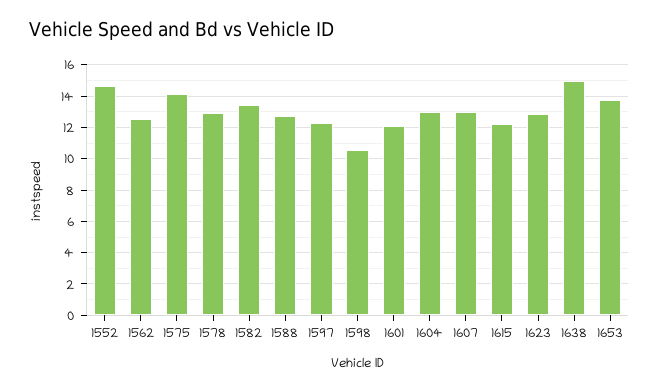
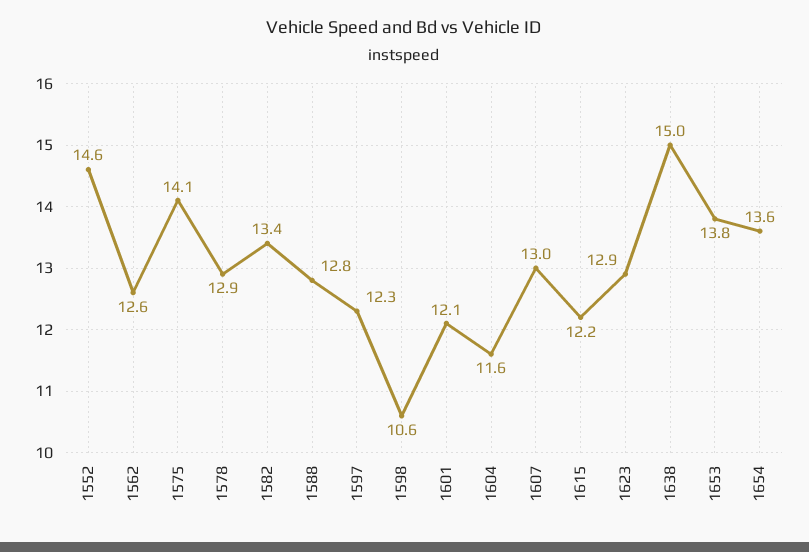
1604: 13 -> 11.6
1654: none -> 13.6

